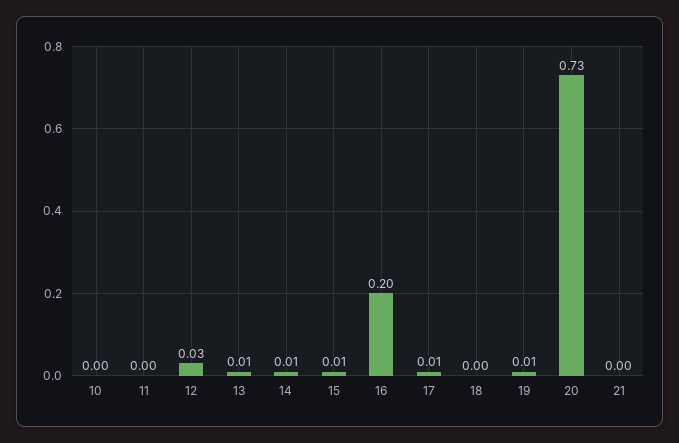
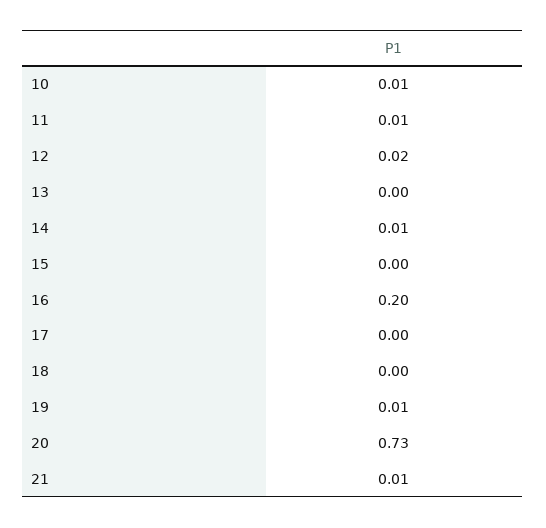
10: 0 -> 0.01
11: 0 -> 0.01
12: 0.03 -> 0.02
13: 0.01 -> 0
15: 0.01 -> 0
17: 0.01 -> 0
21: 0 -> 0.01

